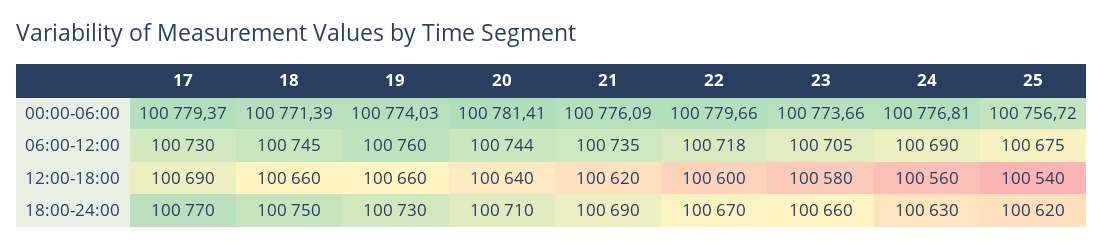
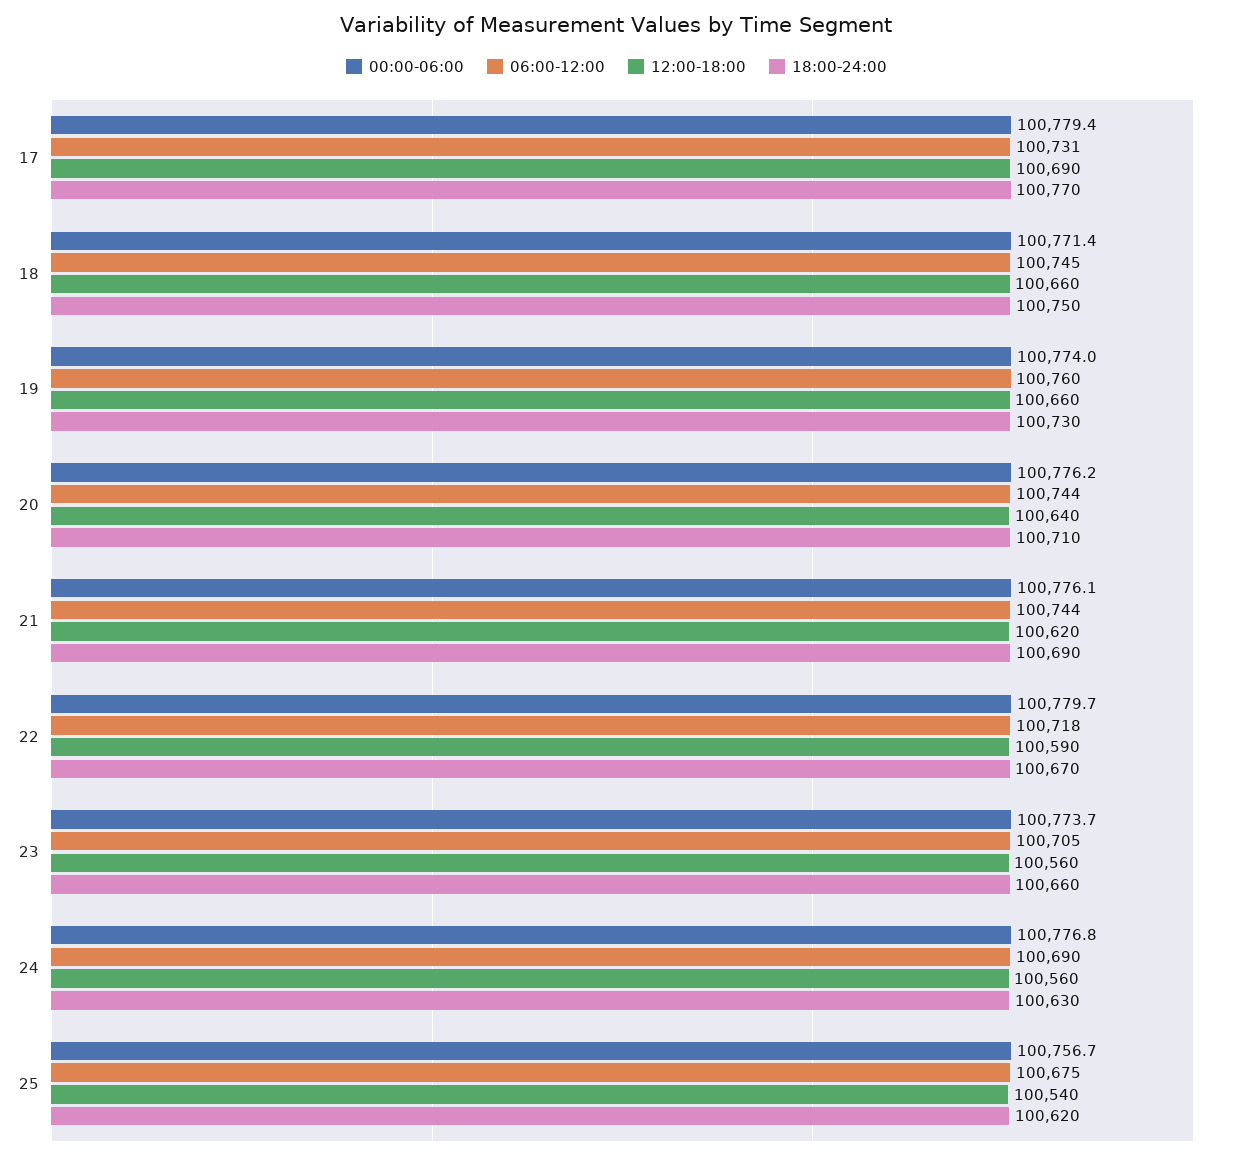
00:00-06:00, 20: 100781.41 -> 100776.2
06:00-12:00, 17: 100730 -> 100731
06:00-12:00, 21: 100735 -> 100744
12:00-18:00, 22: 100600 -> 100590
12:00-18:00, 23: 100580 -> 100560

